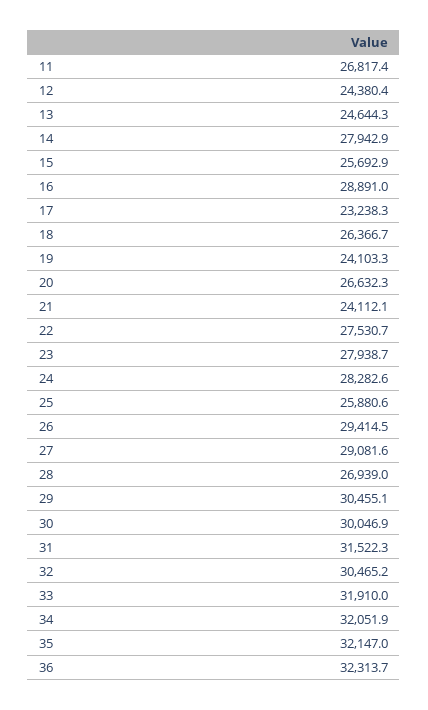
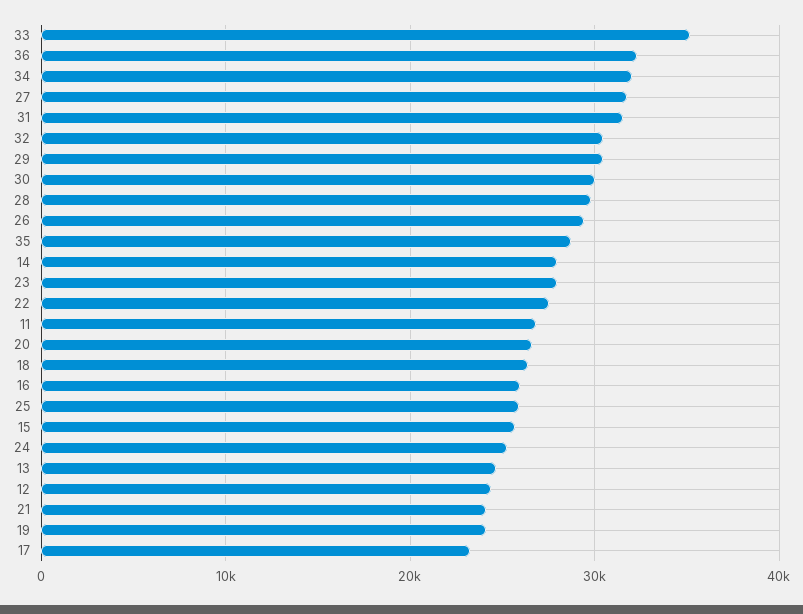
16: 28891 -> 26000
24: 28282.6 -> 25000
27: 29081.6 -> 32000
28: 26939 -> 30000
33: 31910 -> 35000
35: 32147 -> 29000

